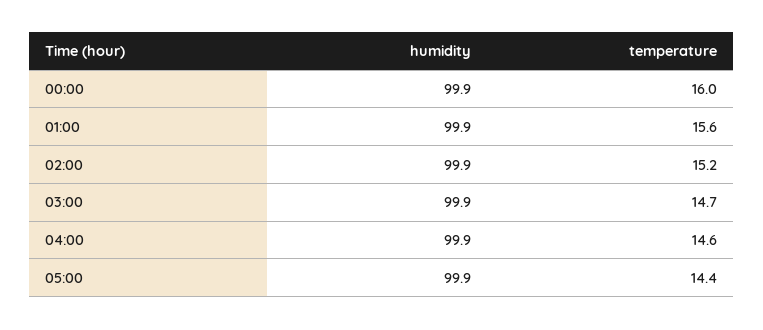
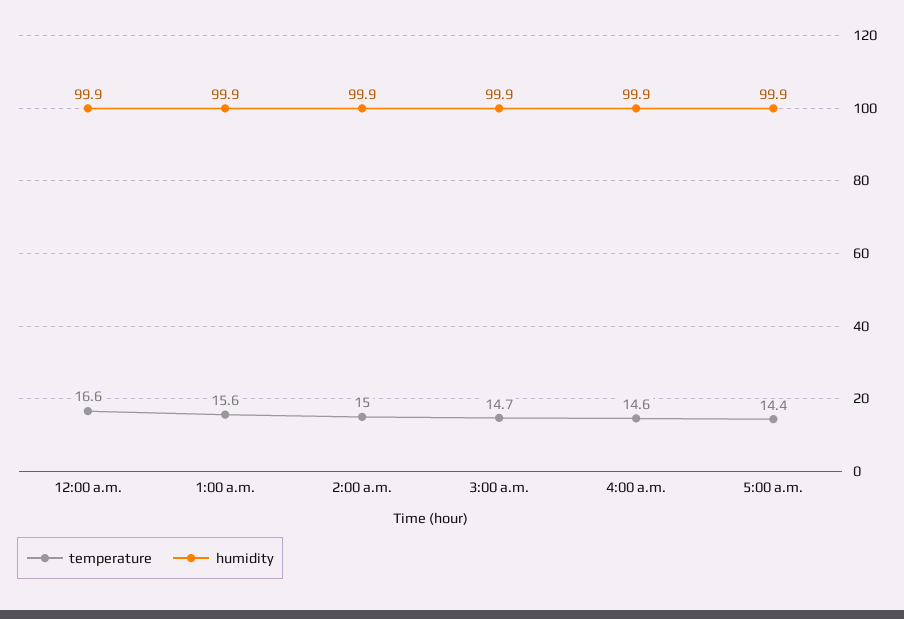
temperature, 00:00: 16 -> 16.6
temperature, 02:00: 15.2 -> 15

